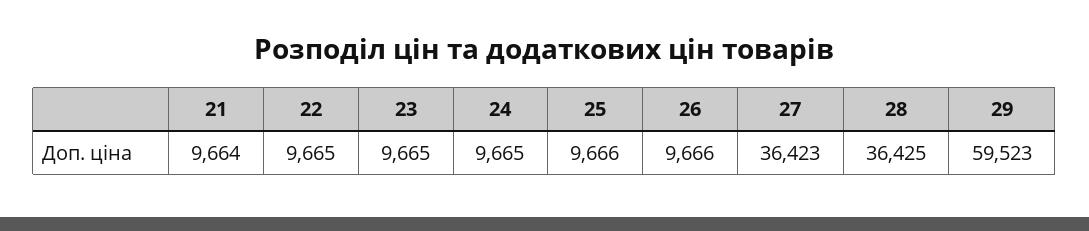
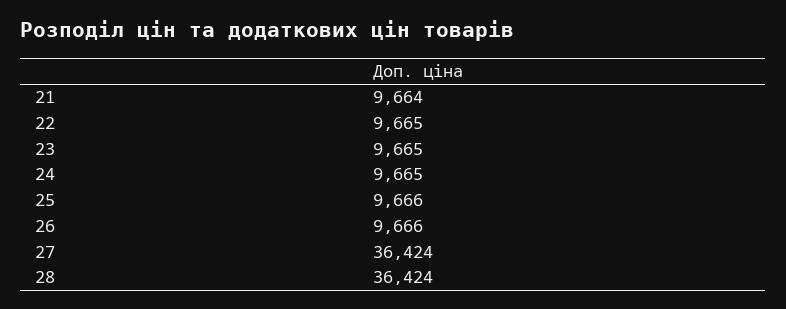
27: 36423 -> 36424
28: 36425 -> 36424
29: 59523 -> none

